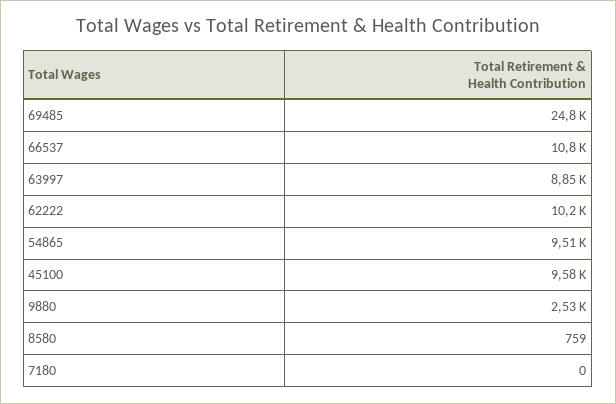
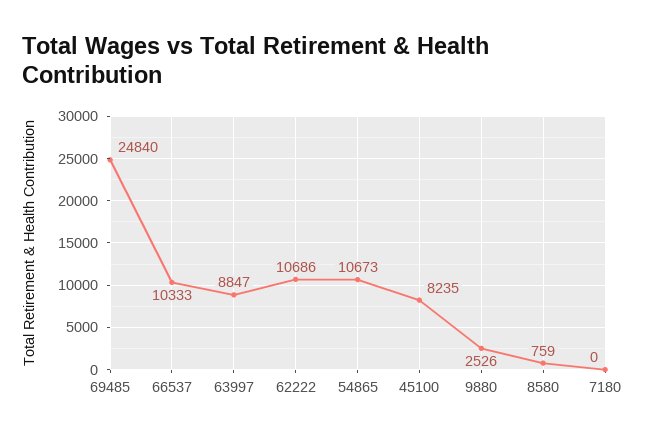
66537: 10800 -> 10333
62222: 10200 -> 10686
54865: 9510 -> 10673
45100: 9580 -> 8235

